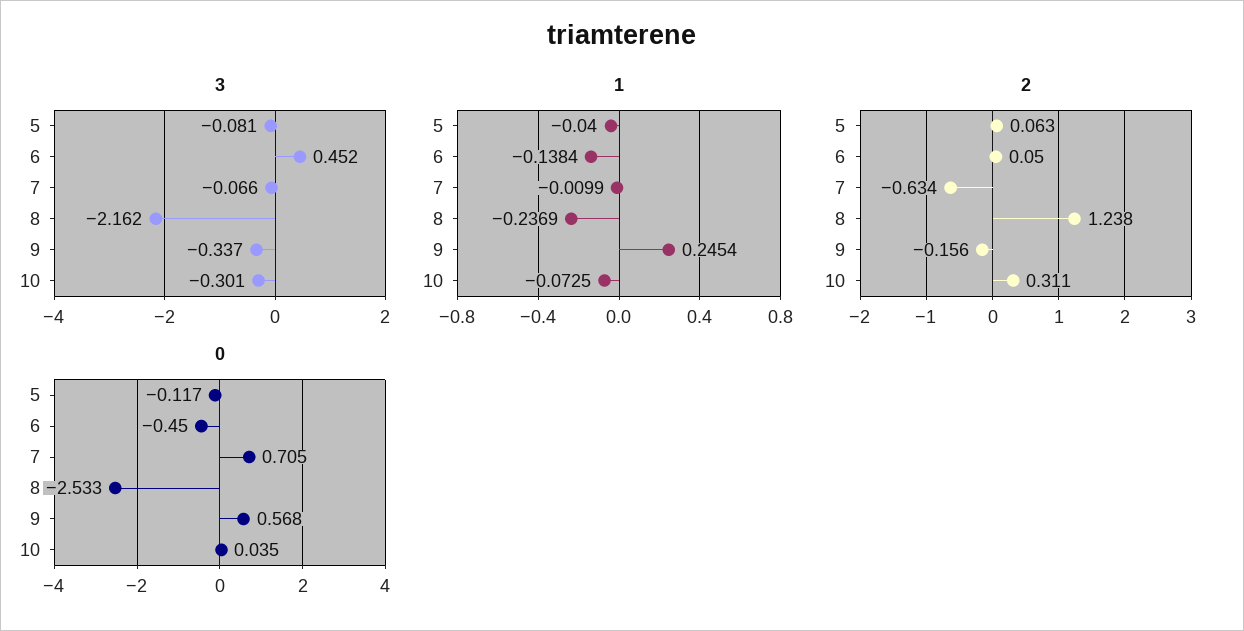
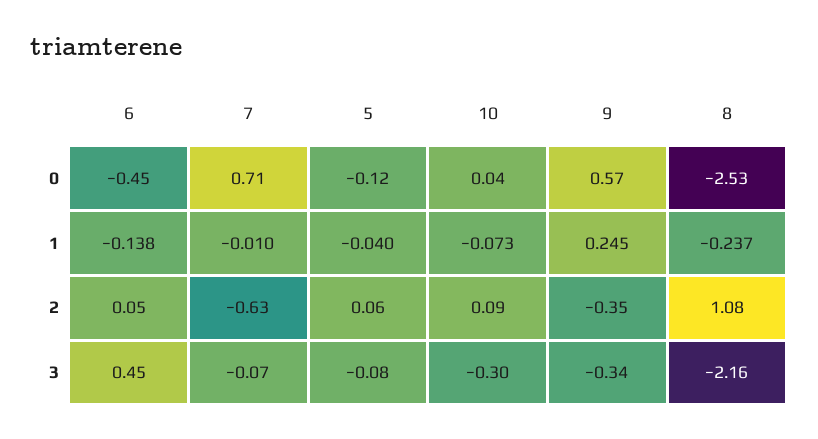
2, 8: 1.238 -> 1.08
2, 9: -0.156 -> -0.35
2, 10: 0.311 -> 0.09

